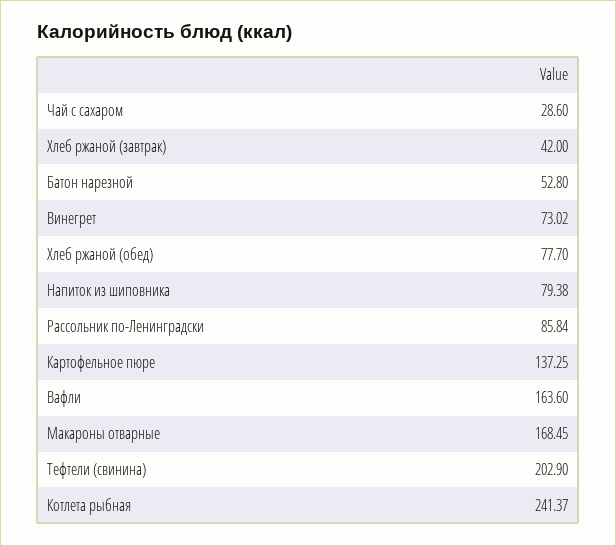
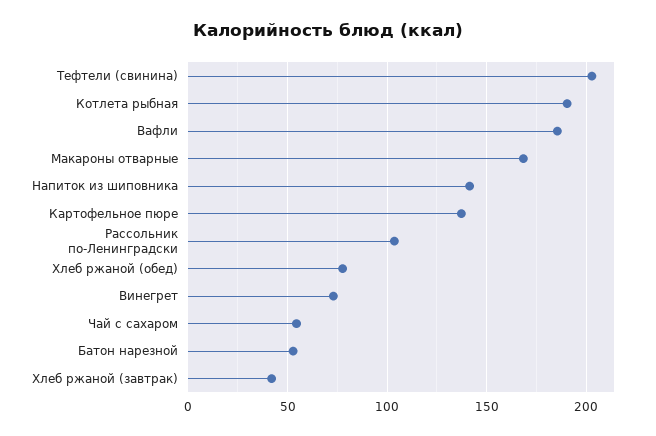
Чай с сахаром: 28.6 -> 55
Напиток из шиповника: 79.38 -> 140
Рассольник по-Ленинградски: 85.84 -> 105
Вафли: 163.6 -> 185
Котлета рыбная: 241.37 -> 190

